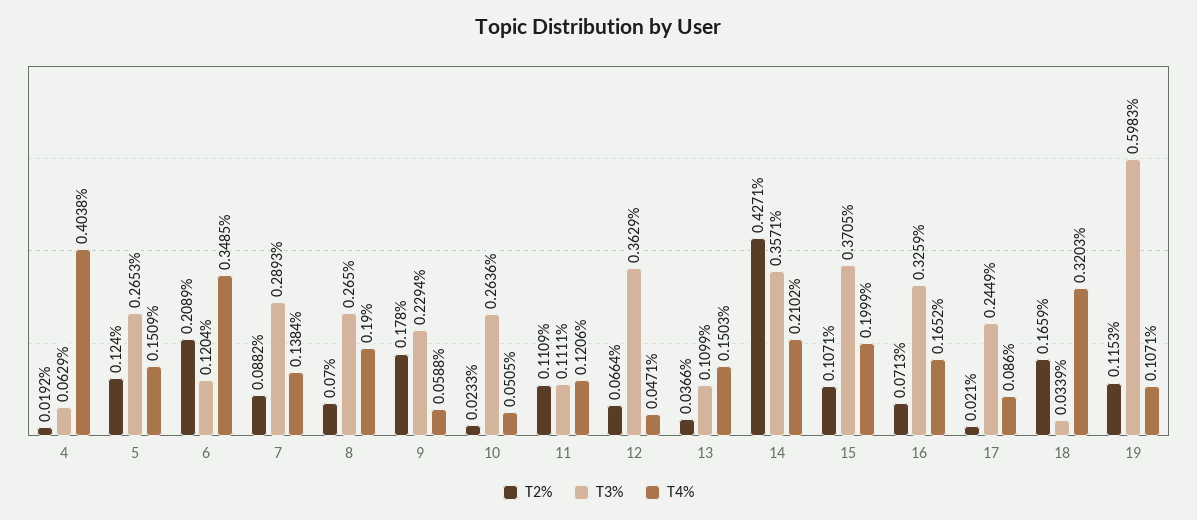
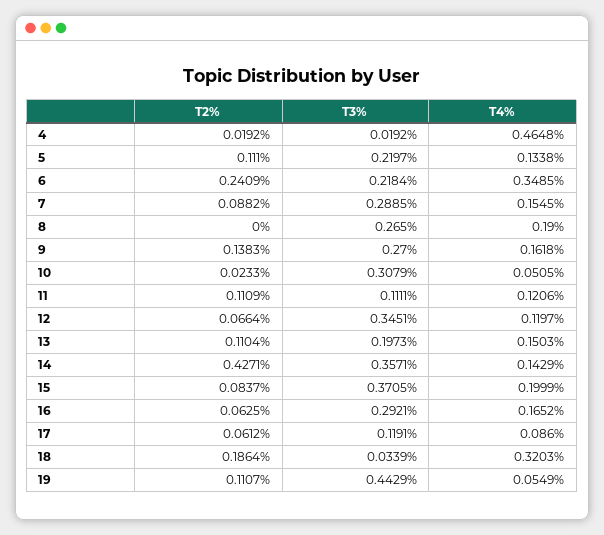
T3%, 4: 0.0629 -> 0.0192
T4%, 4: 0.4038 -> 0.4648
T2%, 5: 0.124 -> 0.111
T3%, 5: 0.2653 -> 0.2197
T4%, 5: 0.1509 -> 0.1338
T2%, 6: 0.2089 -> 0.2409
T3%, 6: 0.1204 -> 0.2184
T3%, 7: 0.2893 -> 0.2885
T4%, 7: 0.1384 -> 0.1545
T2%, 8: 0.07 -> 0
T2%, 9: 0.178 -> 0.1383
T3%, 9: 0.2294 -> 0.27
T4%, 9: 0.0588 -> 0.1618
T3%, 10: 0.2636 -> 0.3079
T3%, 12: 0.3629 -> 0.3451
T4%, 12: 0.0471 -> 0.1197
T2%, 13: 0.0366 -> 0.1104
T3%, 13: 0.1099 -> 0.1973
T4%, 14: 0.2102 -> 0.1429
T2%, 15: 0.1071 -> 0.0837
T2%, 16: 0.0713 -> 0.0625
T3%, 16: 0.3259 -> 0.2921
T2%, 17: 0.021 -> 0.0612
T3%, 17: 0.2449 -> 0.1191
T2%, 18: 0.1659 -> 0.1864
T2%, 19: 0.1153 -> 0.1107
T3%, 19: 0.5983 -> 0.4429
T4%, 19: 0.1071 -> 0.0549

